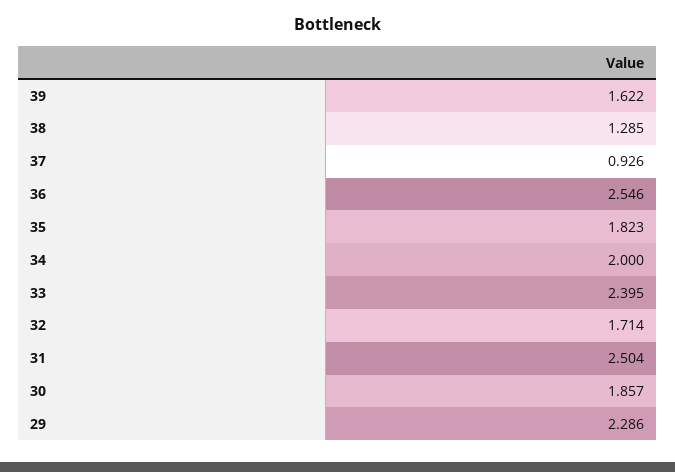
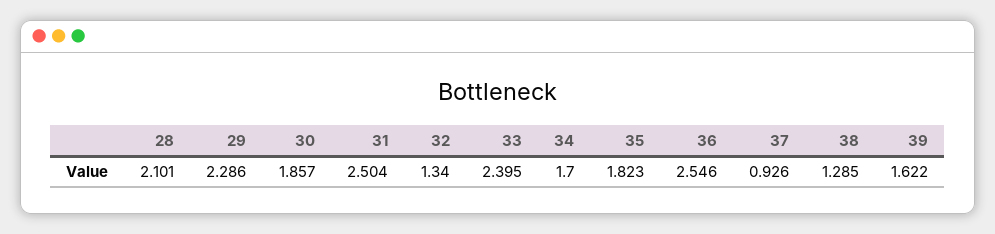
34: 2 -> 1.7
32: 1.714 -> 1.34
28: none -> 2.101

